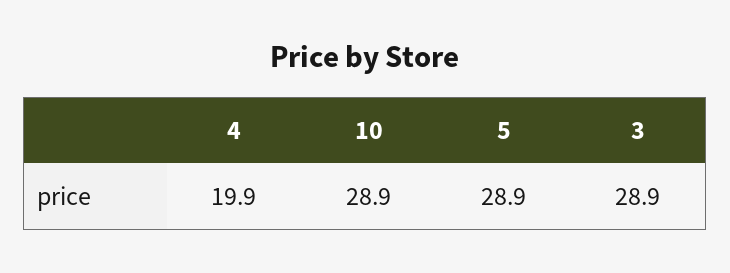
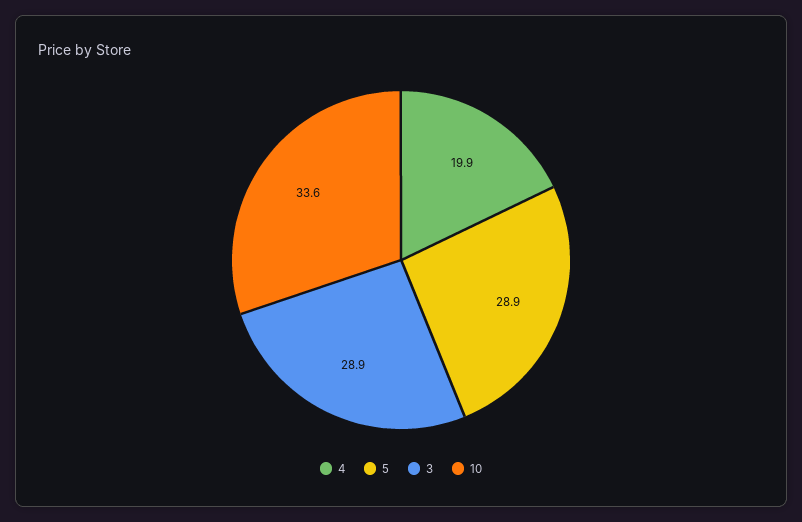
10: 28.9 -> 33.6

